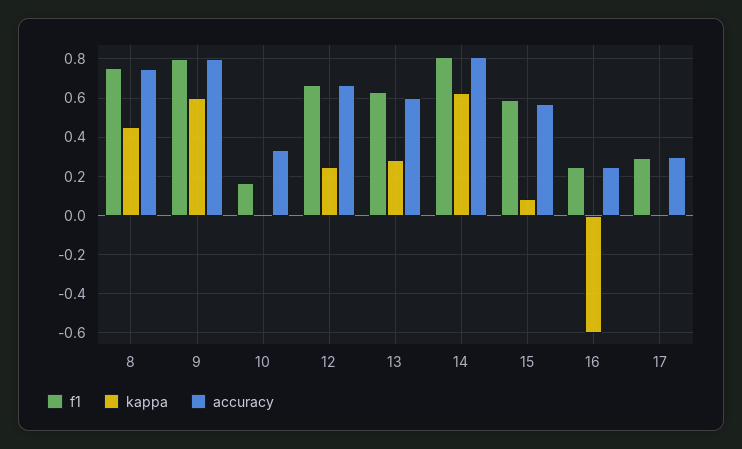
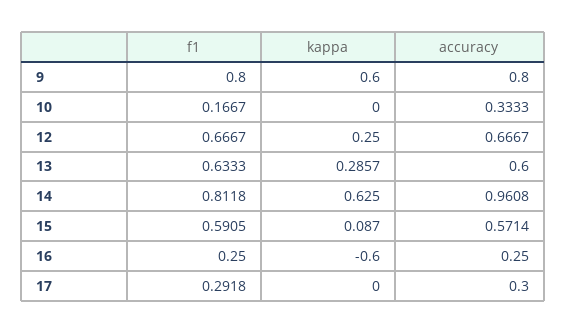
f1, 8: 0.75 -> none
kappa, 8: 0.45 -> none
accuracy, 8: 0.75 -> none
accuracy, 14: 0.8 -> 0.9608

